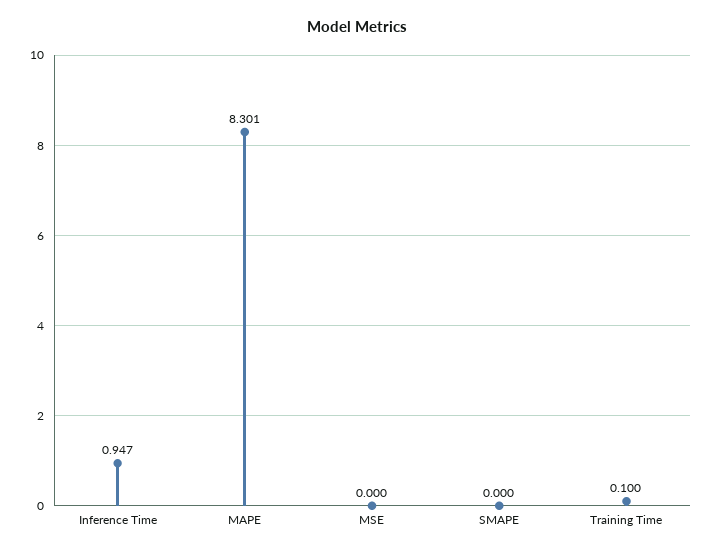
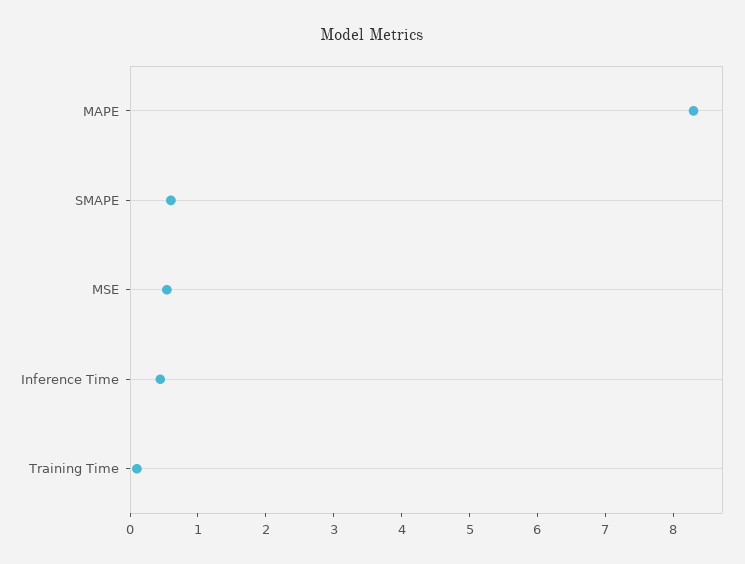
Inference Time: 0.947 -> 0.4
MSE: 0 -> 0.6
SMAPE: 0 -> 0.6

